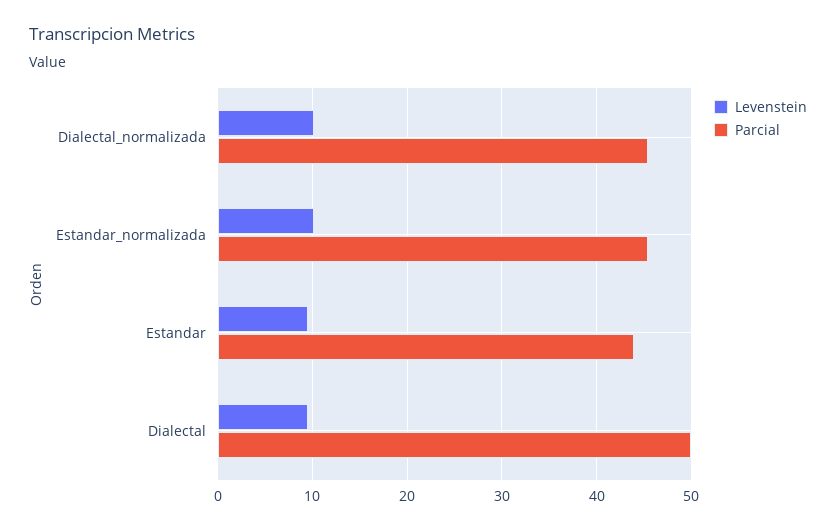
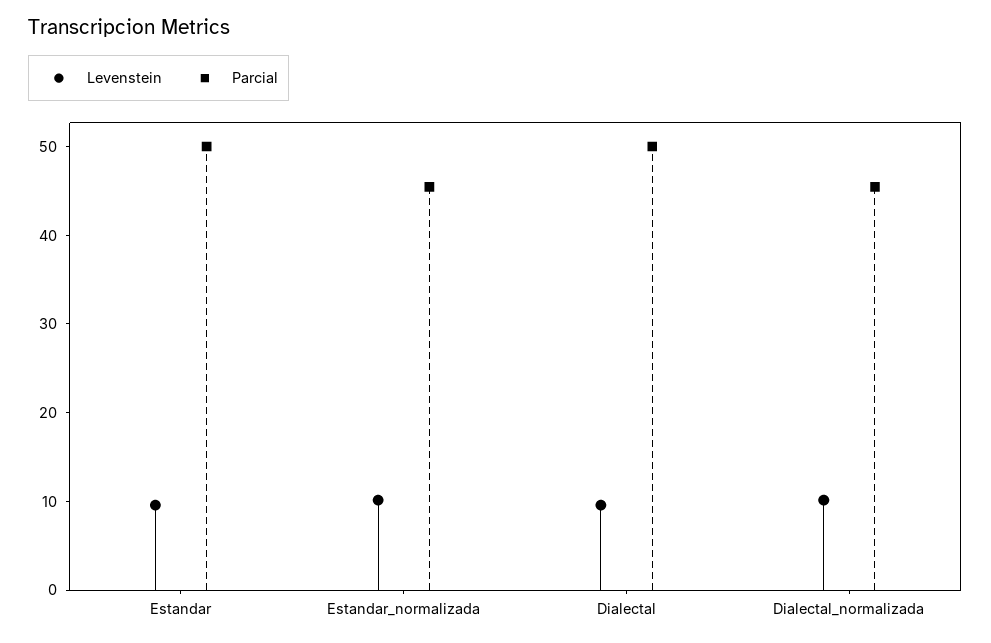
Parcial, Estandar: 44 -> 50

